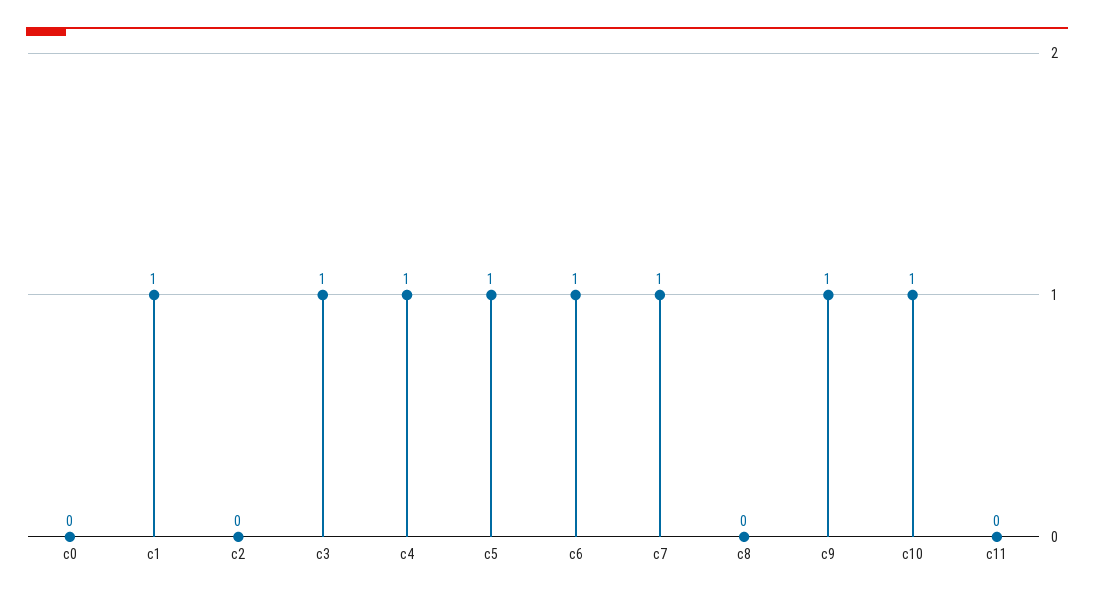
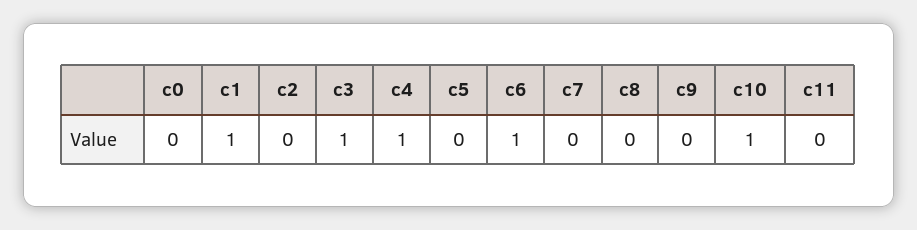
c5: 1 -> 0
c7: 1 -> 0
c9: 1 -> 0

